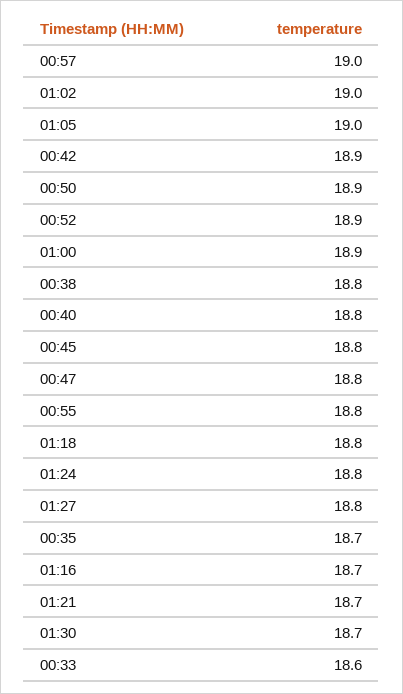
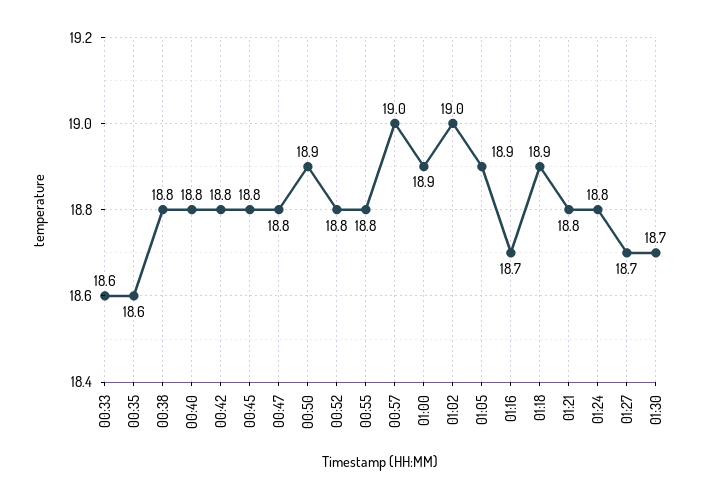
01:05: 19 -> 18.9
00:42: 18.9 -> 18.8
00:52: 18.9 -> 18.8
01:18: 18.8 -> 18.9
01:27: 18.8 -> 18.7
00:35: 18.7 -> 18.6
01:21: 18.7 -> 18.8

